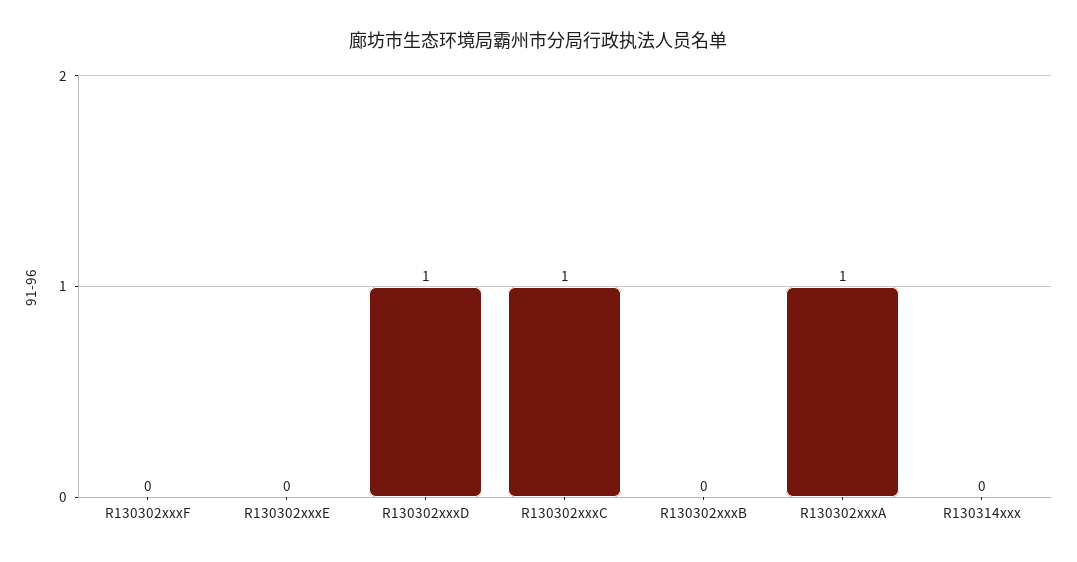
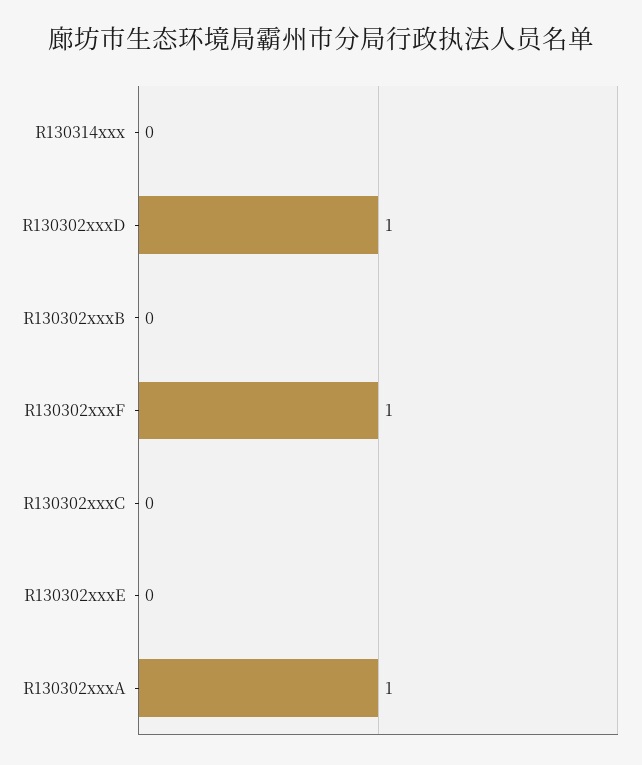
R130302xxxF: 0 -> 1
R130302xxxC: 1 -> 0

